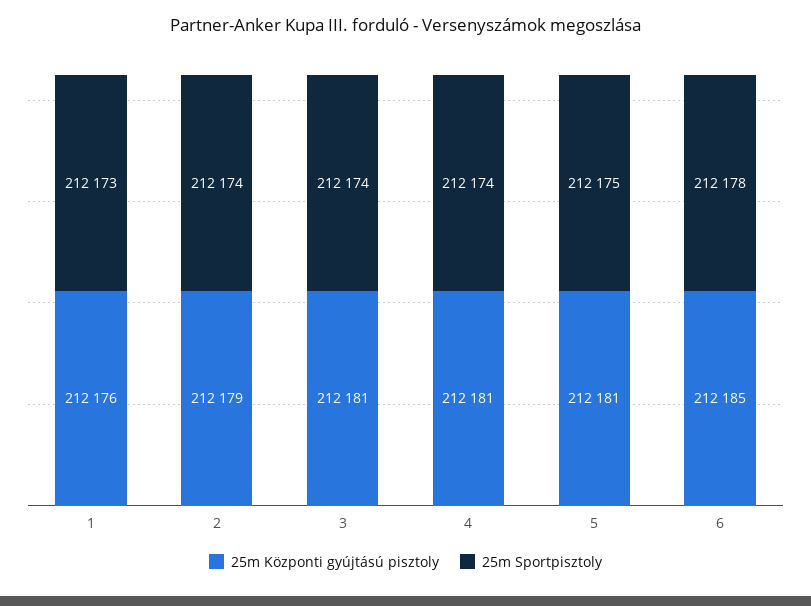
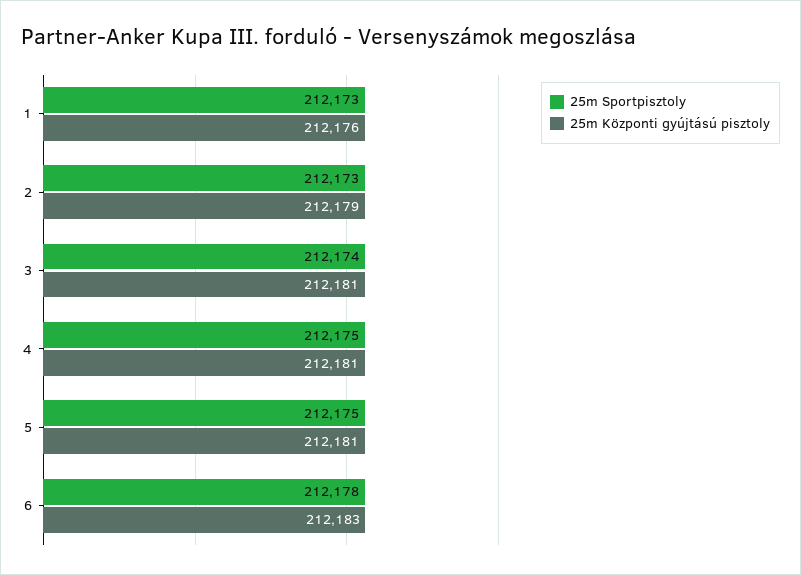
25m Sportpisztoly, 2: 212174 -> 212173
25m Sportpisztoly, 4: 212174 -> 212175
25m Központi gyújtású pisztoly, 6: 212185 -> 212183

